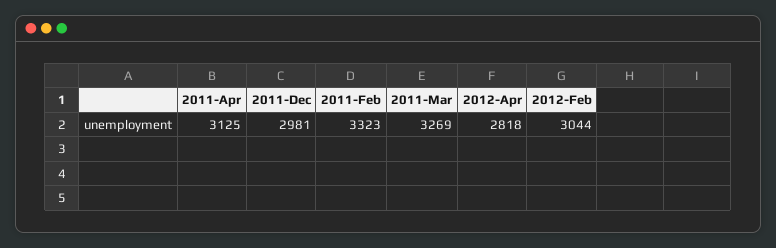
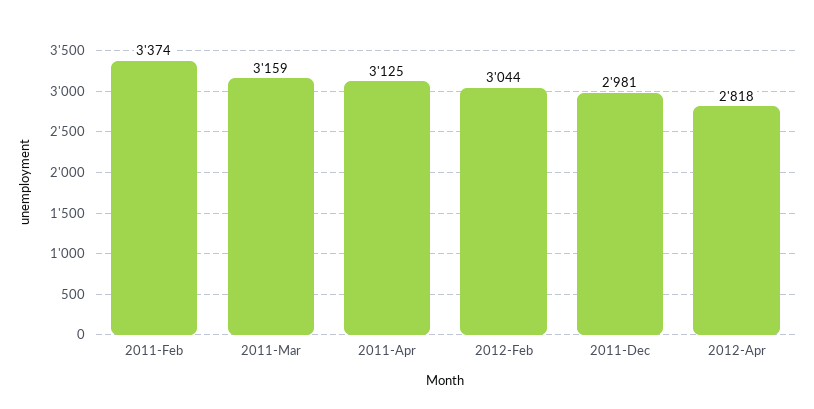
2011-Feb: 3323 -> 3374
2011-Mar: 3269 -> 3159

